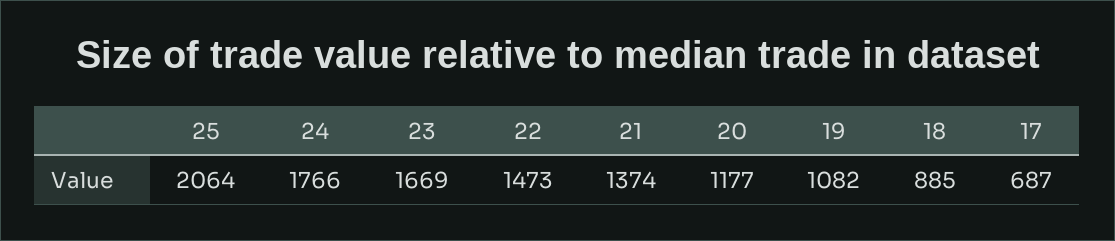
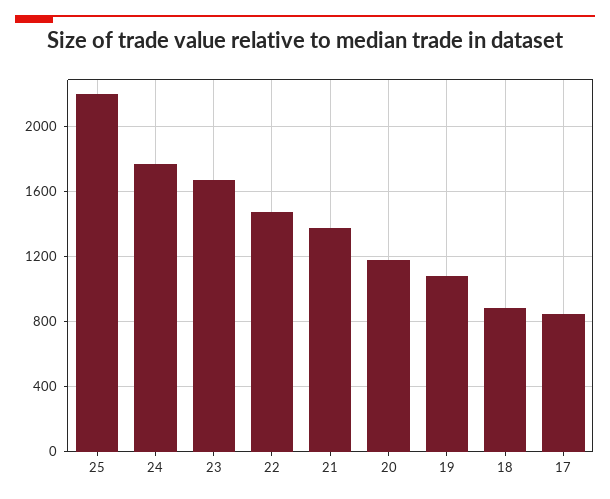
25: 2064 -> 2200
17: 687 -> 850

